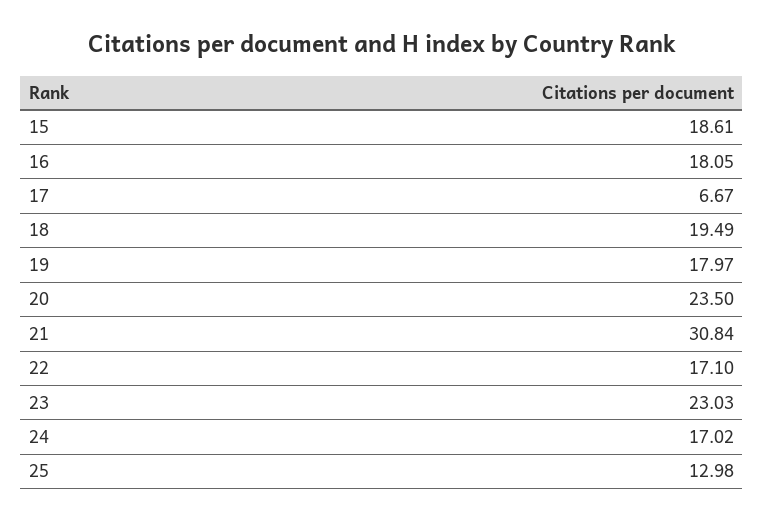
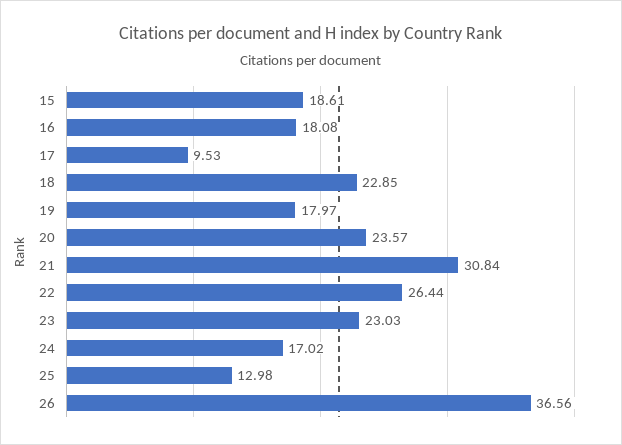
16: 18.05 -> 18.08
17: 6.67 -> 9.53
18: 19.49 -> 22.85
20: 23.5 -> 23.57
22: 17.1 -> 26.44
26: none -> 36.56

